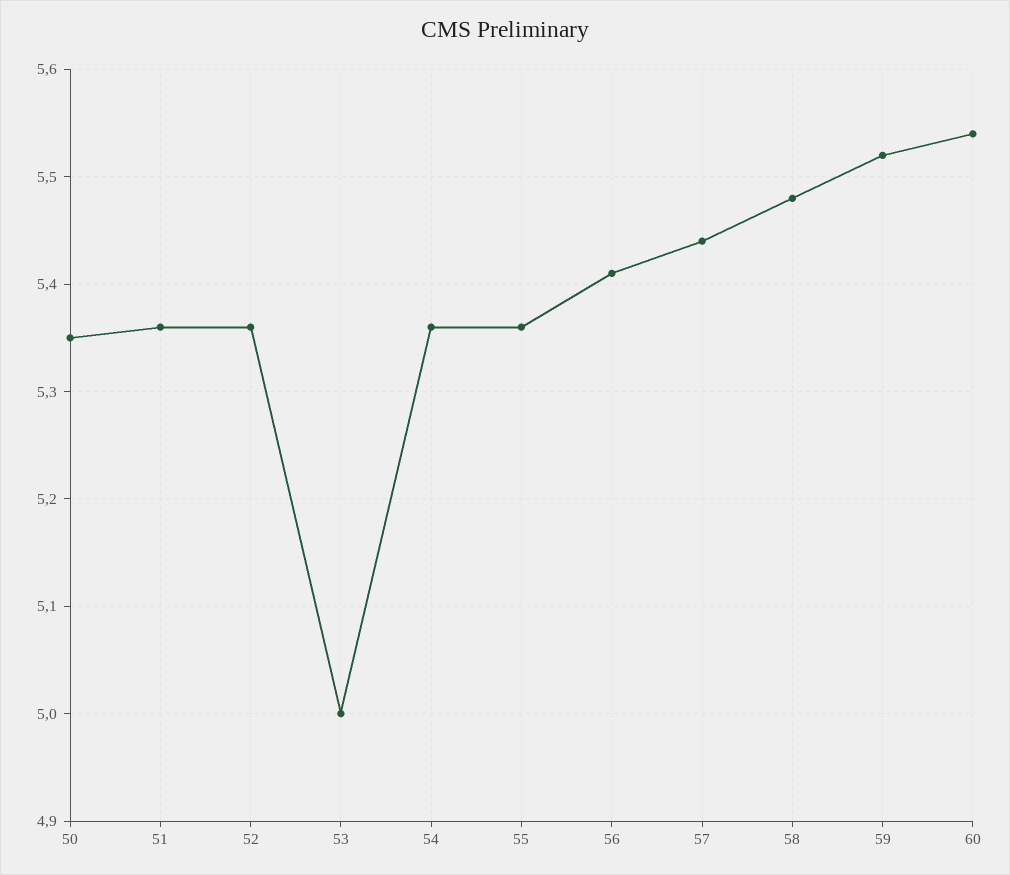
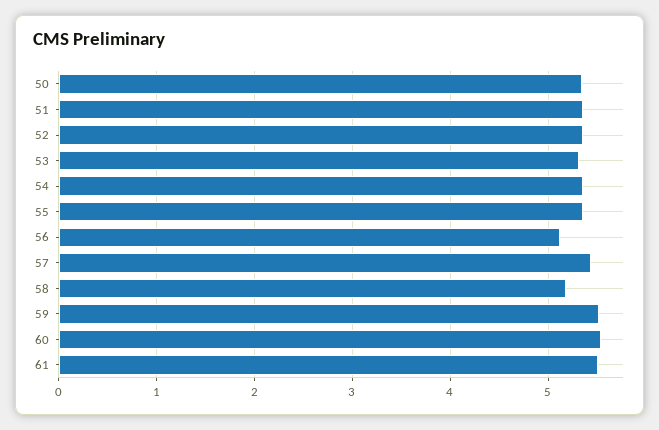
53: 5 -> 5.3
56: 5.41 -> 5.1
58: 5.48 -> 5.2
61: none -> 5.5

